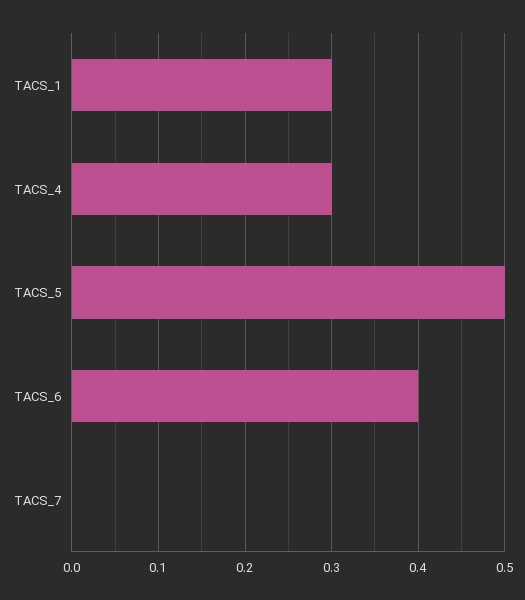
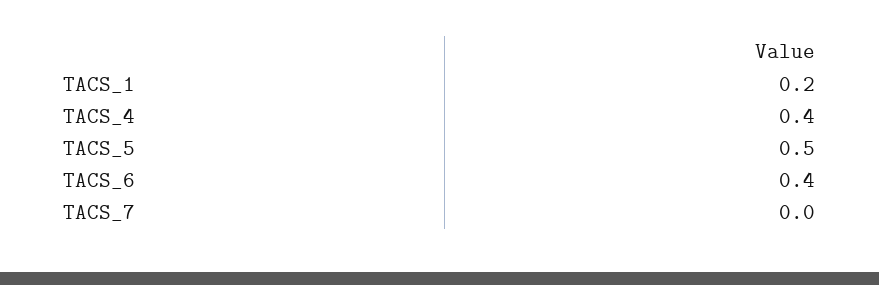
TACS_1: 0.3 -> 0.2
TACS_4: 0.3 -> 0.4

